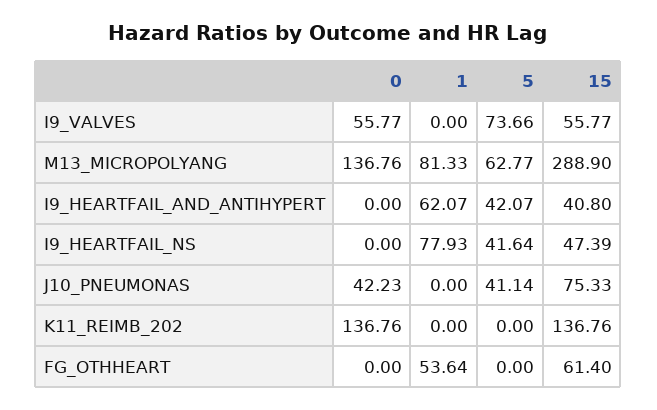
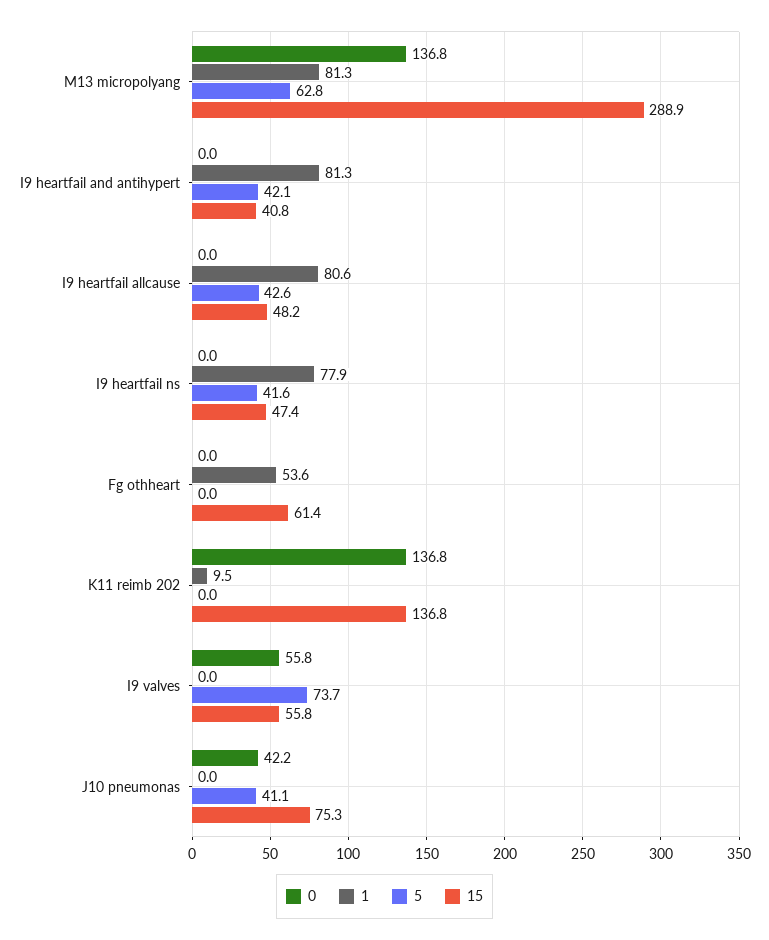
1, I9_HEARTFAIL_AND_ANTIHYPERT: 62.07 -> 81.3
1, K11_REIMB_202: 0 -> 9.5
0, I9 heartfail allcause: none -> 0
1, I9 heartfail allcause: none -> 80.6
5, I9 heartfail allcause: none -> 42.6
15, I9 heartfail allcause: none -> 48.2

